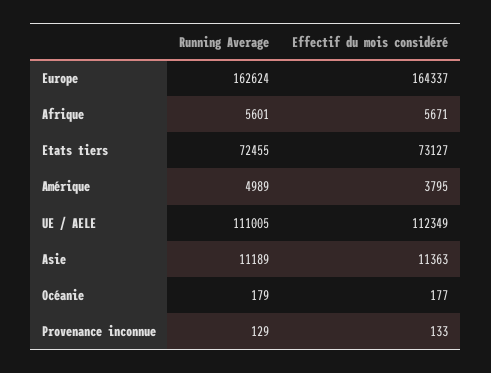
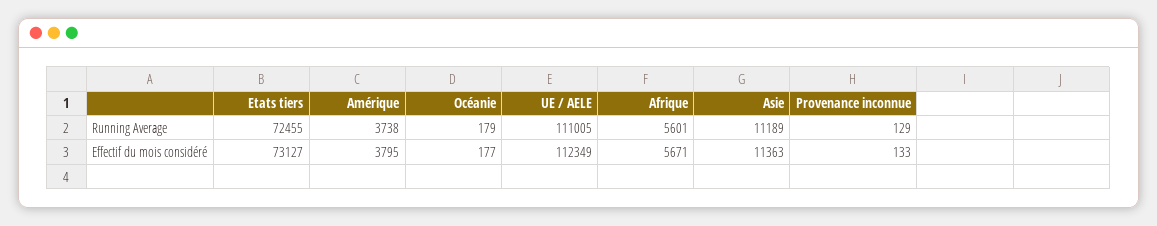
Running Average, Europe: 162624 -> none
Effectif du mois considéré, Europe: 164337 -> none
Running Average, Amérique: 4989 -> 3738

